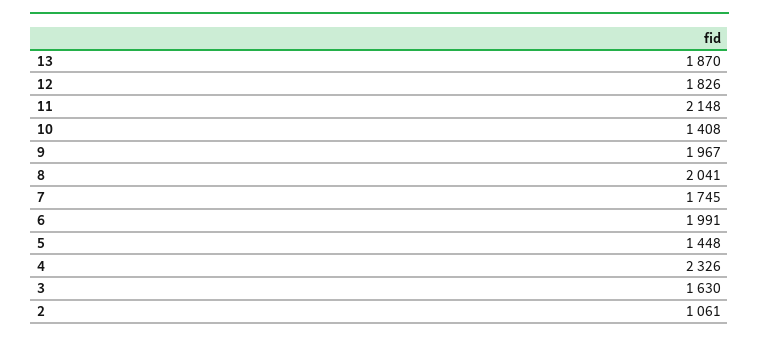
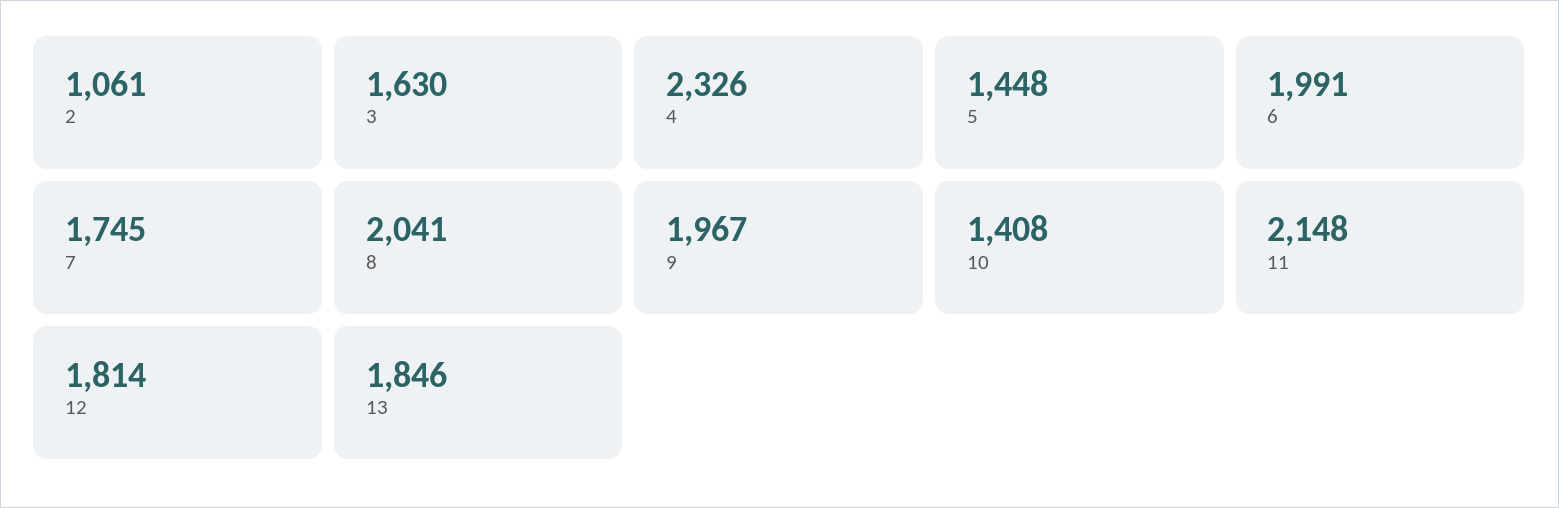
13: 1870 -> 1846
12: 1826 -> 1814

